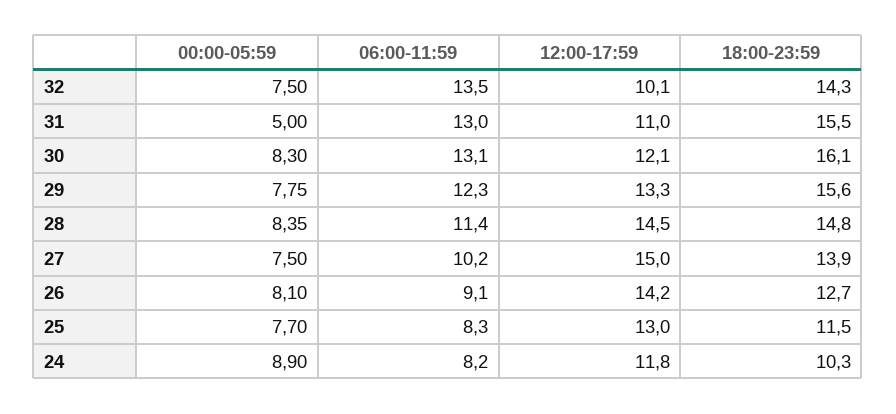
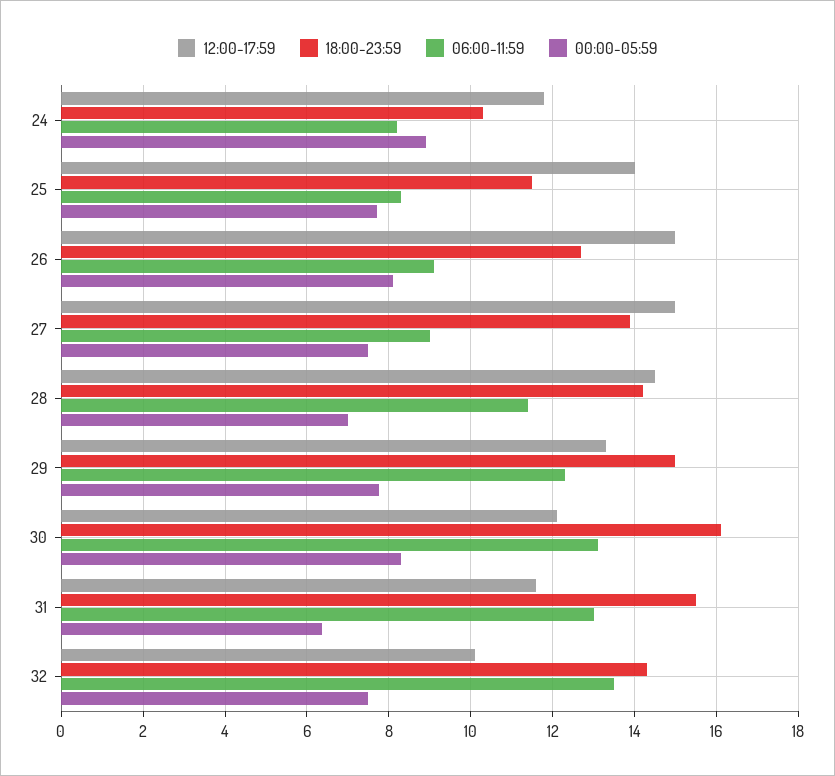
00:00-05:59, 31: 5 -> 6.4
12:00-17:59, 31: 11 -> 11.6
18:00-23:59, 29: 15.6 -> 15
00:00-05:59, 28: 8.35 -> 7
18:00-23:59, 28: 14.8 -> 14.2
06:00-11:59, 27: 10.2 -> 9
12:00-17:59, 26: 14.2 -> 15
12:00-17:59, 25: 13 -> 14

